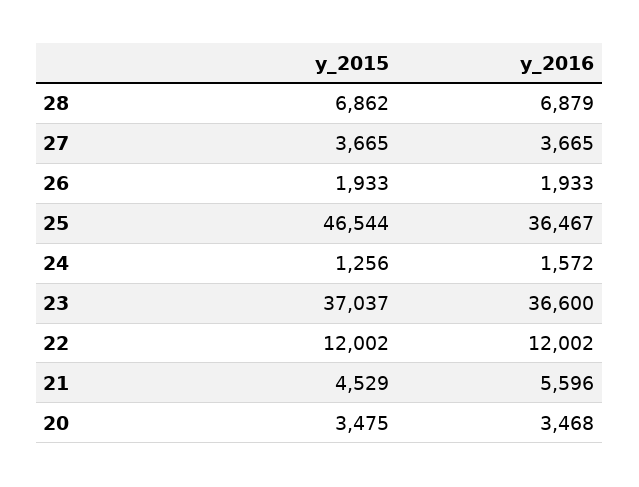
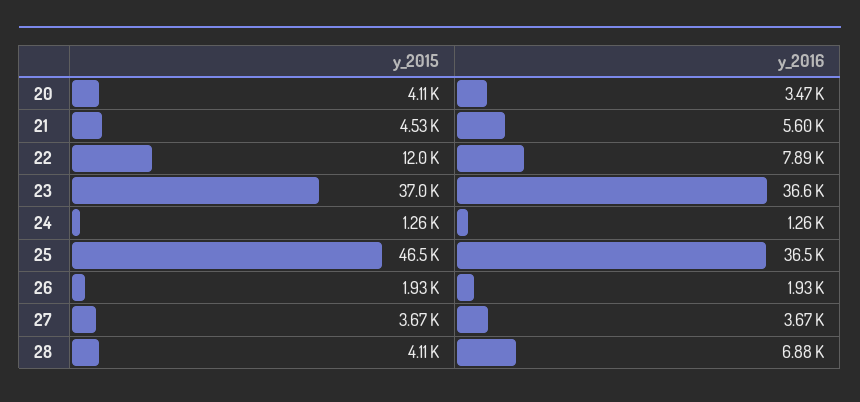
y_2015, 28: 6862 -> 4110
y_2016, 24: 1572 -> 1260
y_2016, 22: 12002 -> 7890
y_2015, 20: 3475 -> 4110

